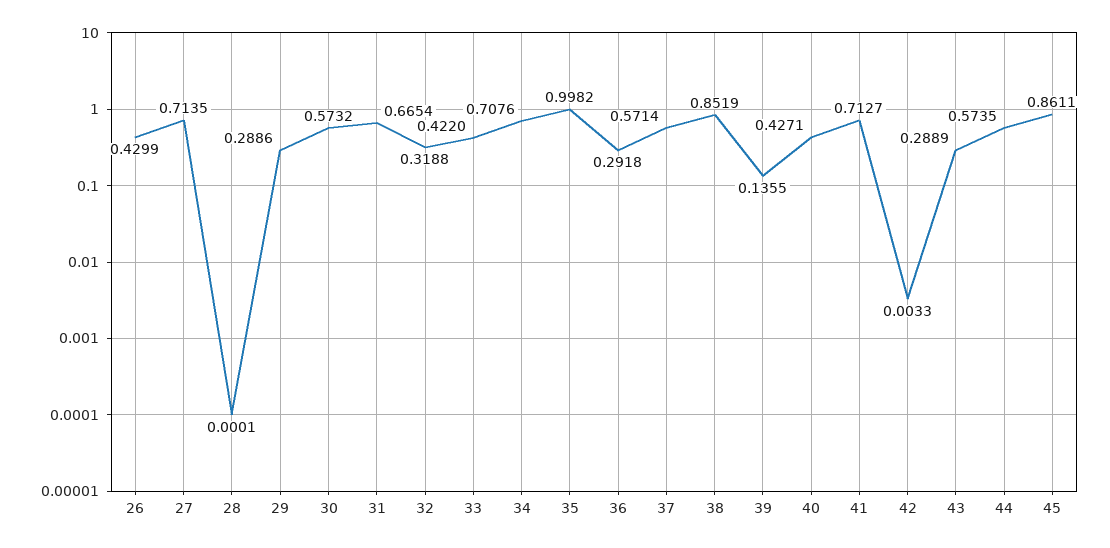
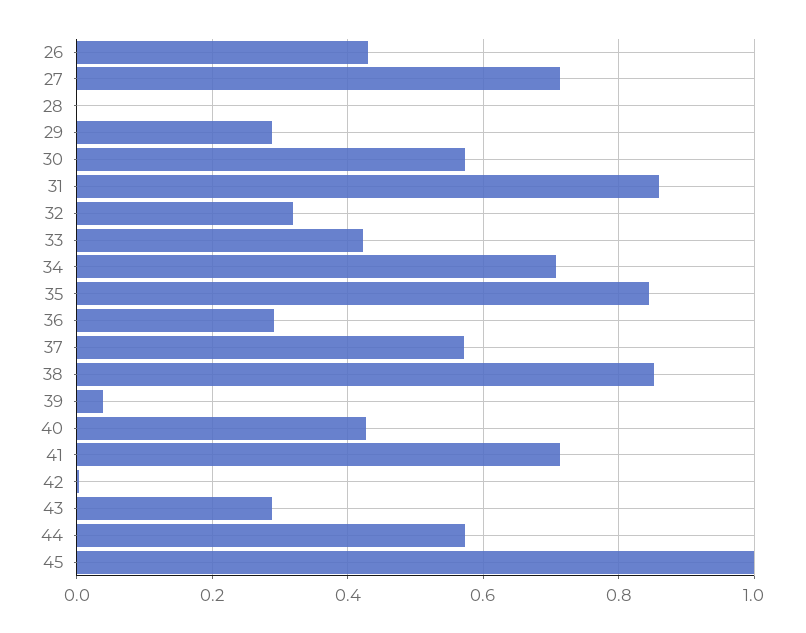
31: 0.6654 -> 0.86
35: 0.9982 -> 0.84
39: 0.1355 -> 0.04
45: 0.8611 -> 1

